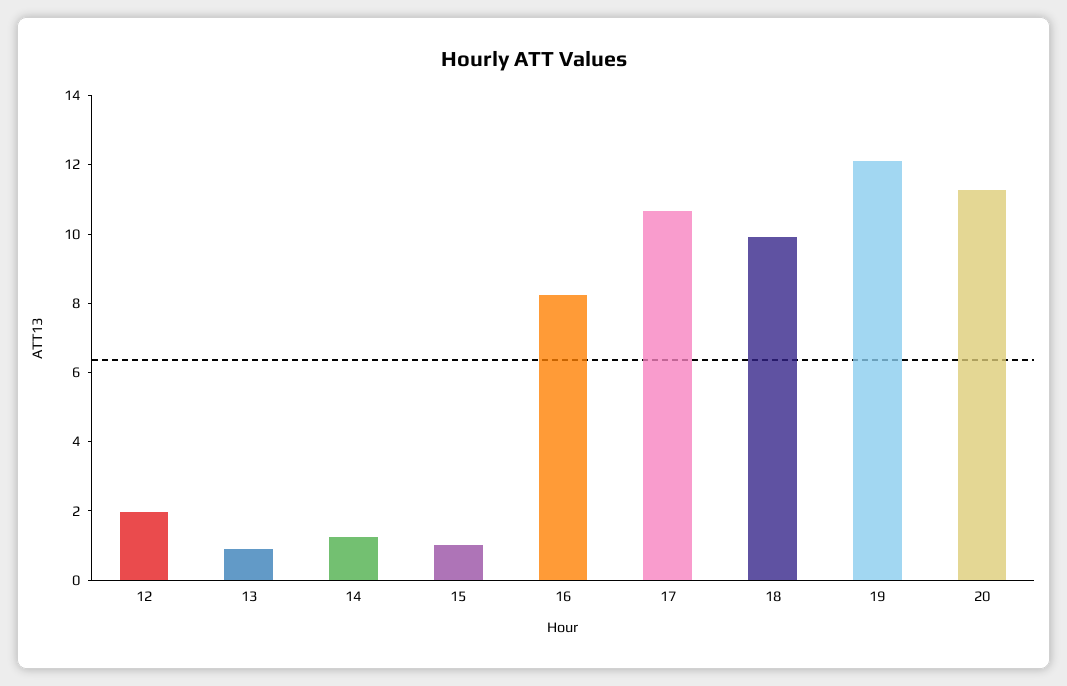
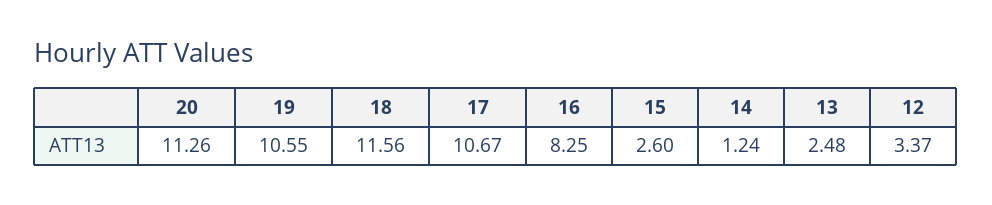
12: 2 -> 3.37
13: 1 -> 2.48
15: 1 -> 2.6
18: 10 -> 11.56
19: 12 -> 10.55

